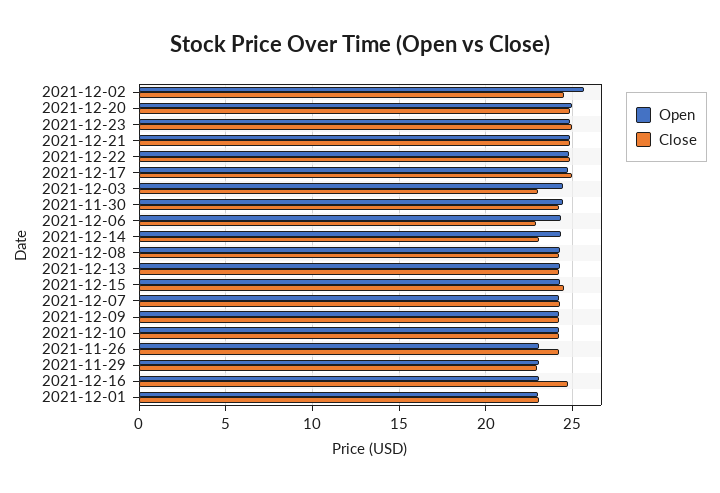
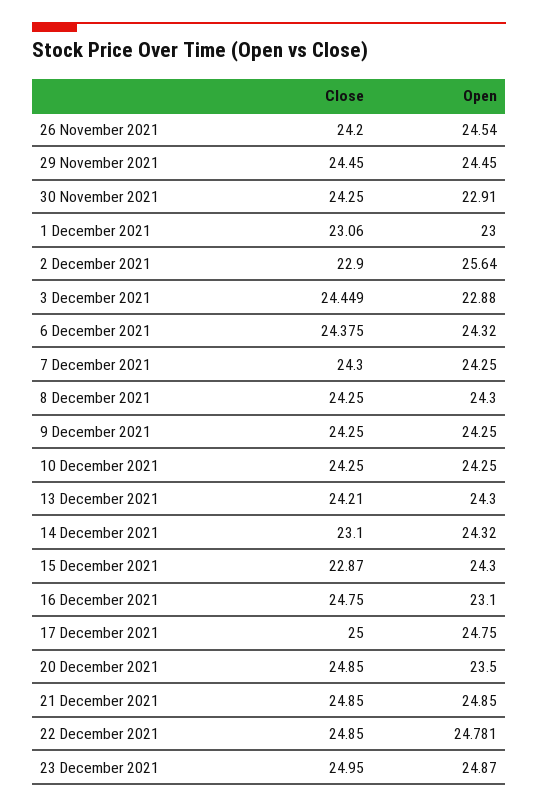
Close, 2021-12-02: 24.5 -> 22.9
Open, 2021-12-20: 25 -> 23.5
Open, 2021-12-03: 24.5 -> 22.88
Close, 2021-12-03: 23 -> 24.449
Open, 2021-11-30: 24.5 -> 22.91
Close, 2021-12-06: 23 -> 24.375
Close, 2021-12-15: 24.5 -> 22.87
Open, 2021-11-26: 23 -> 24.54
Open, 2021-11-29: 23 -> 24.45
Close, 2021-11-29: 23 -> 24.45

